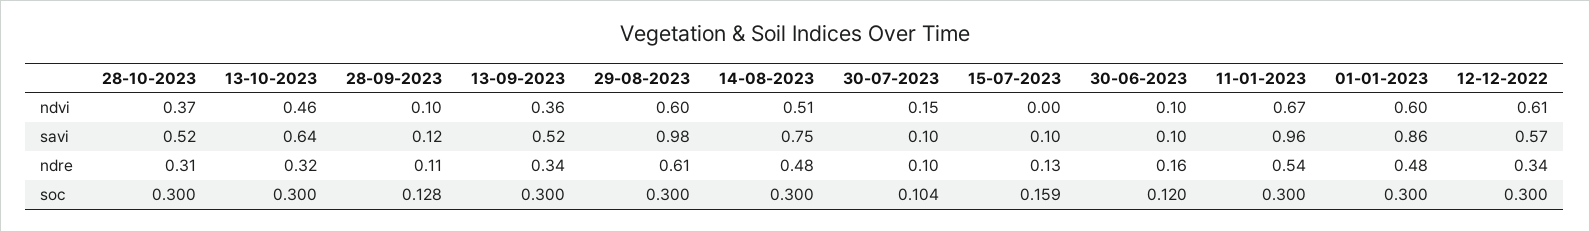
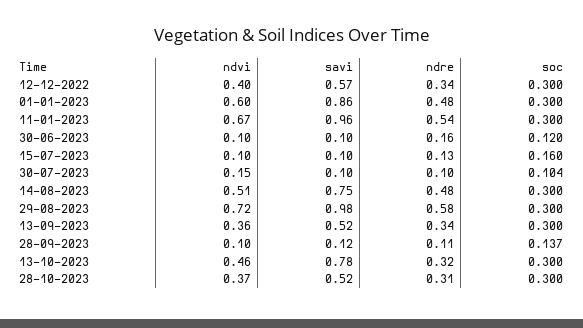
29-08-2023, ndvi: 0.6 -> 0.72
15-07-2023, ndvi: 0 -> 0.1
12-12-2022, ndvi: 0.61 -> 0.4
13-10-2023, savi: 0.64 -> 0.78
29-08-2023, ndre: 0.61 -> 0.58
28-09-2023, soc: 0.128 -> 0.137
15-07-2023, soc: 0.159 -> 0.16

